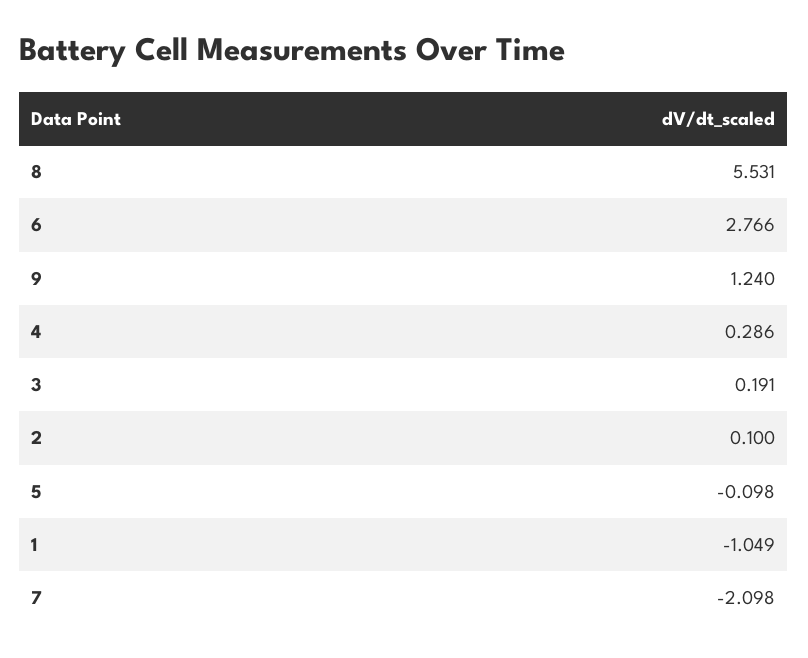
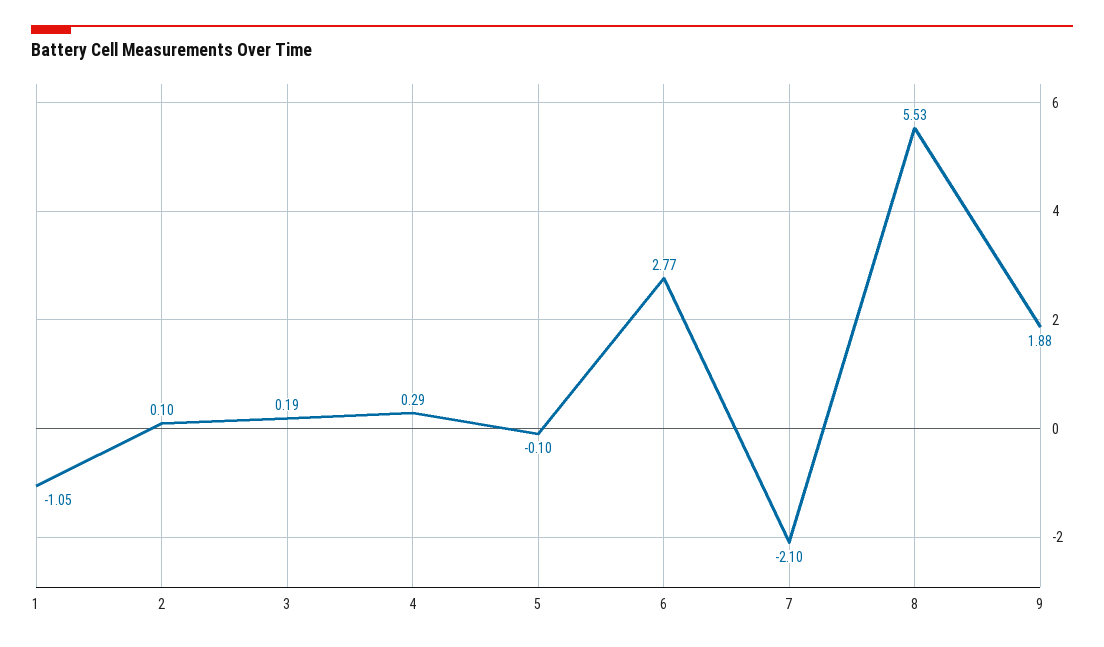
9: 1.24 -> 1.88

